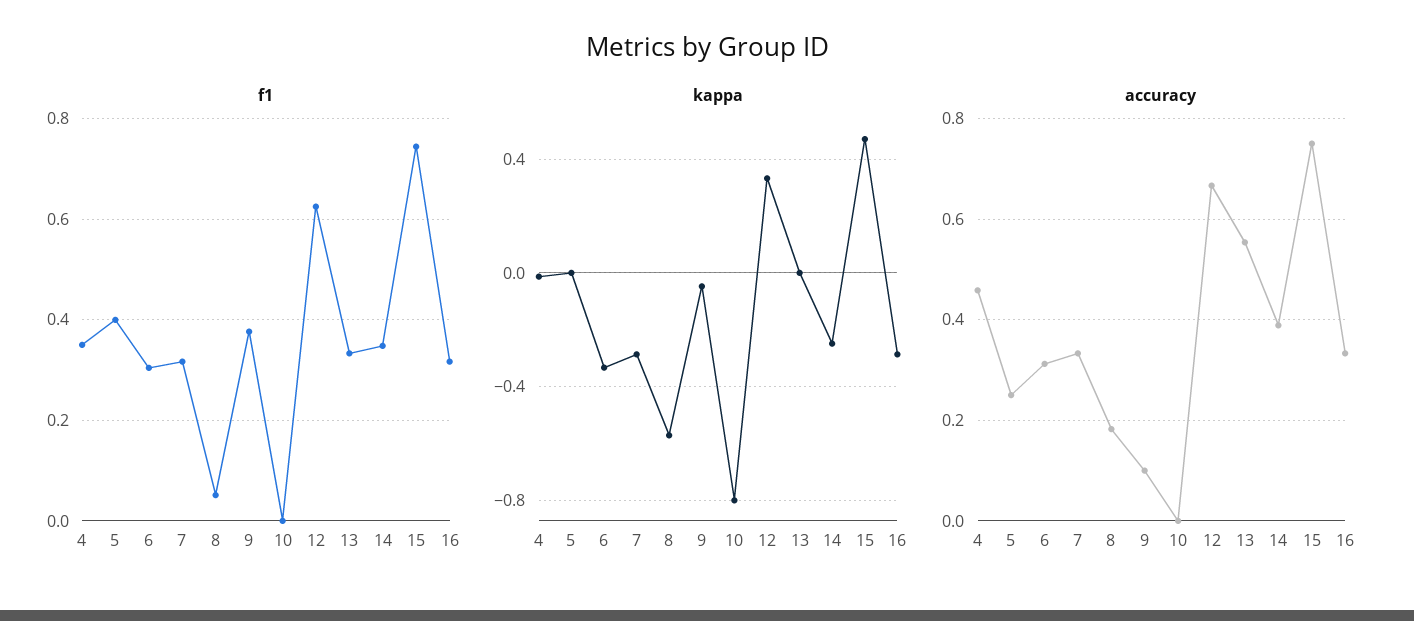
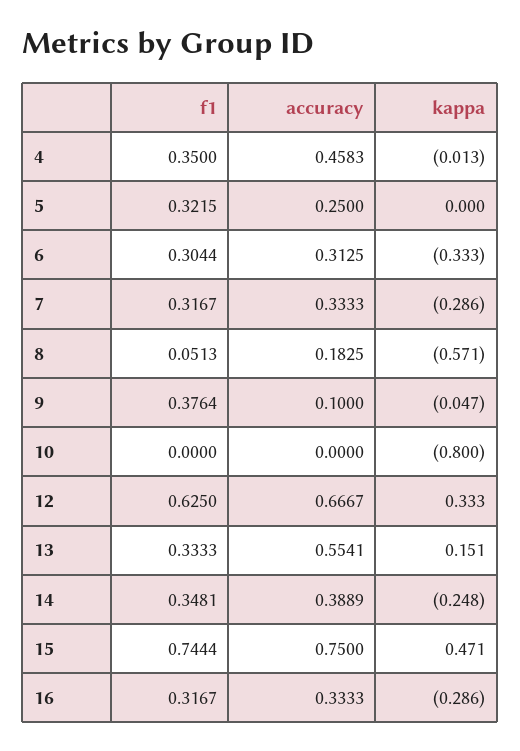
f1, 5: 0.4 -> 0.3215
kappa, 13: 0 -> 0.151

